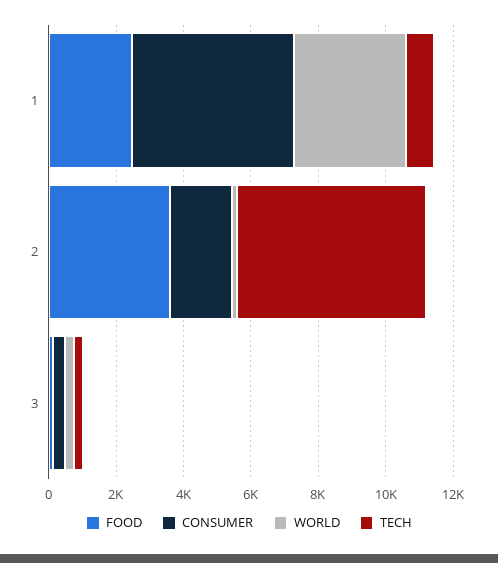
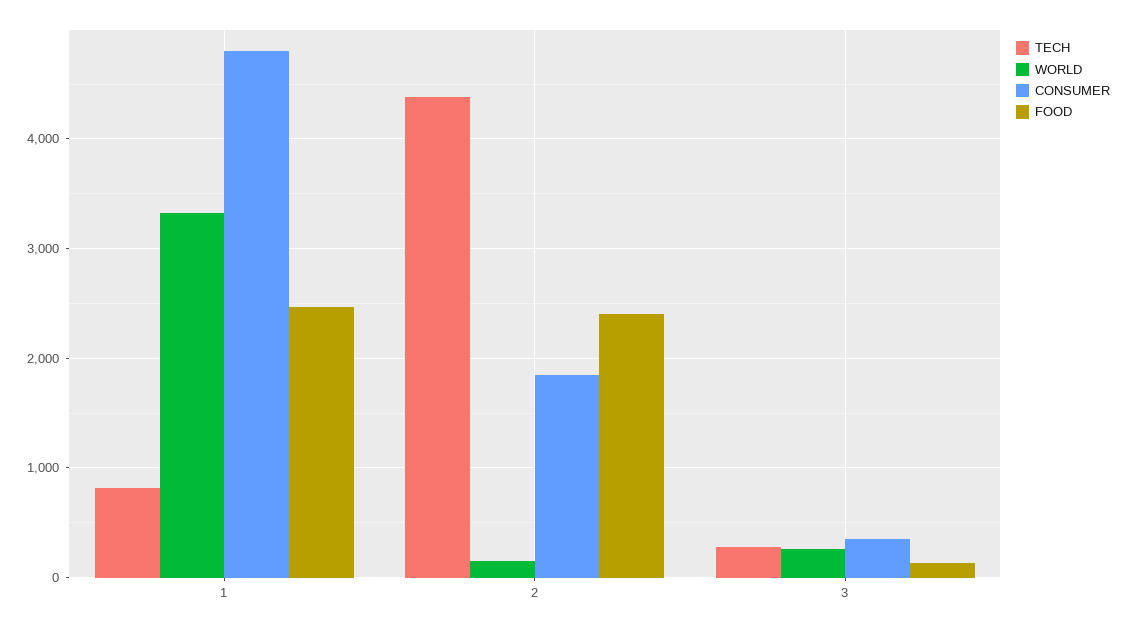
FOOD, 2: 3500 -> 2400
TECH, 2: 5500 -> 4400

